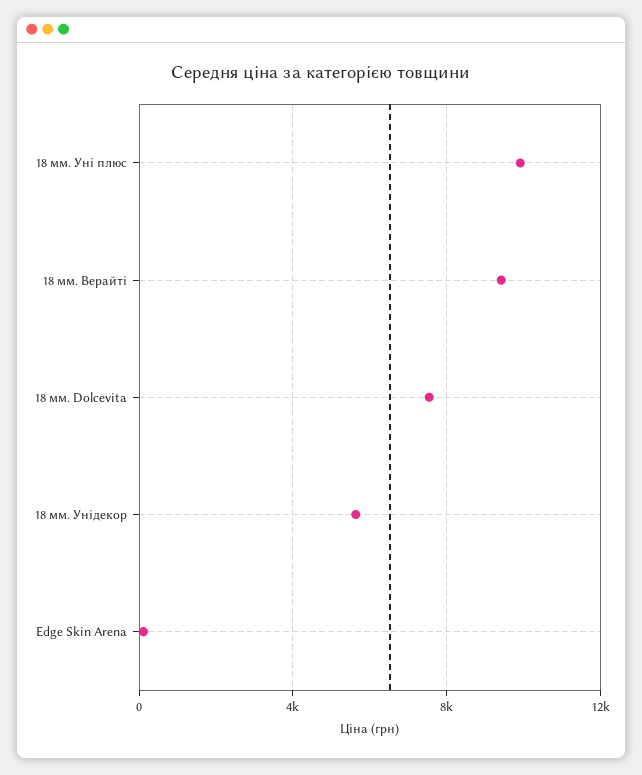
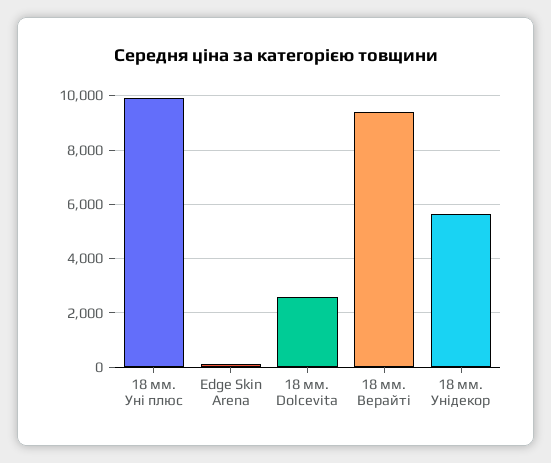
18 мм. Dolcevita: 7500 -> 2500

